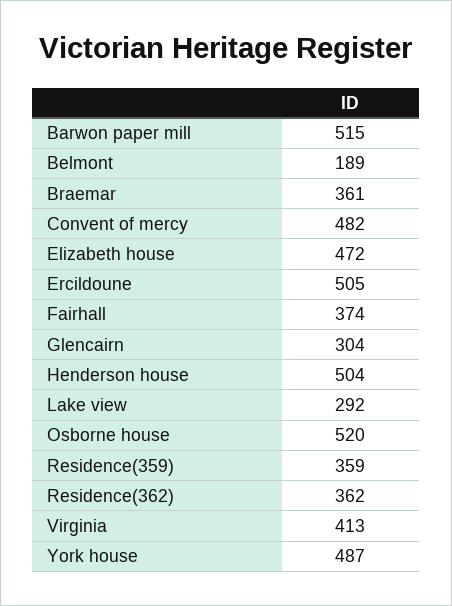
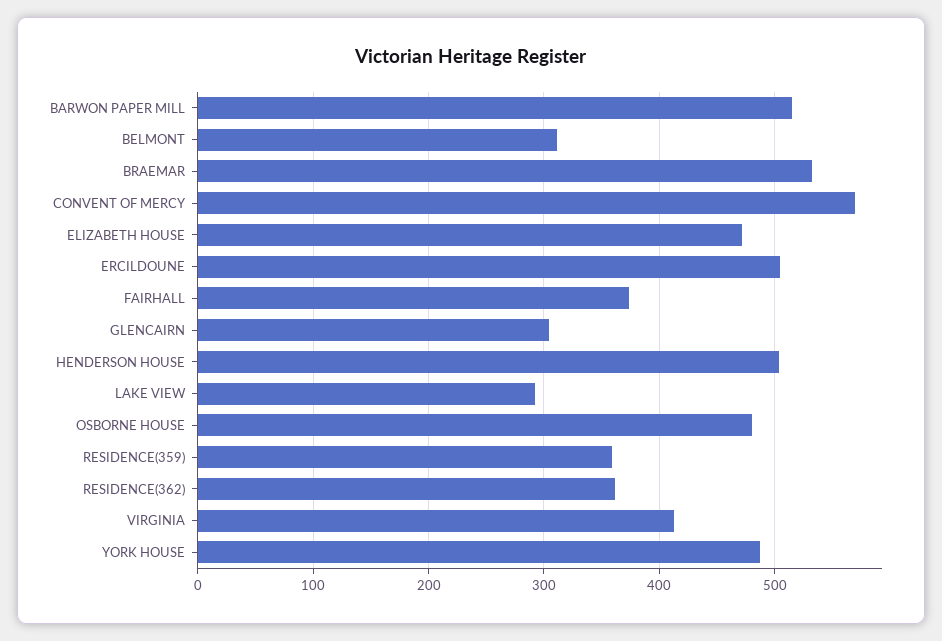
Belmont: 189 -> 310
Braemar: 361 -> 530
Convent of mercy: 482 -> 570
Osborne house: 520 -> 480

